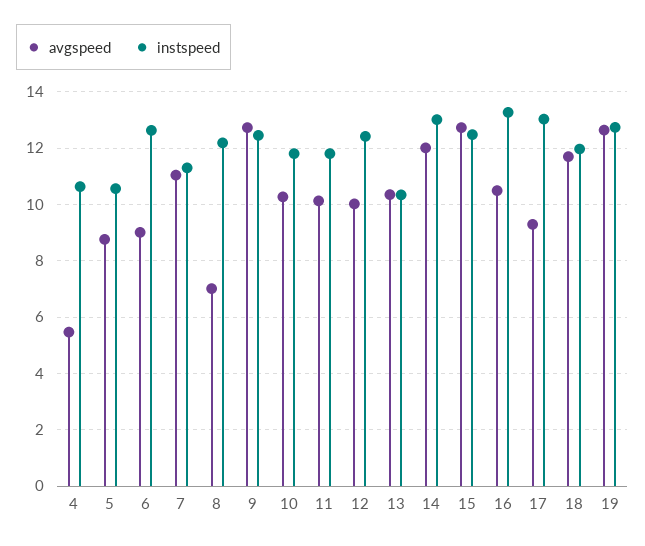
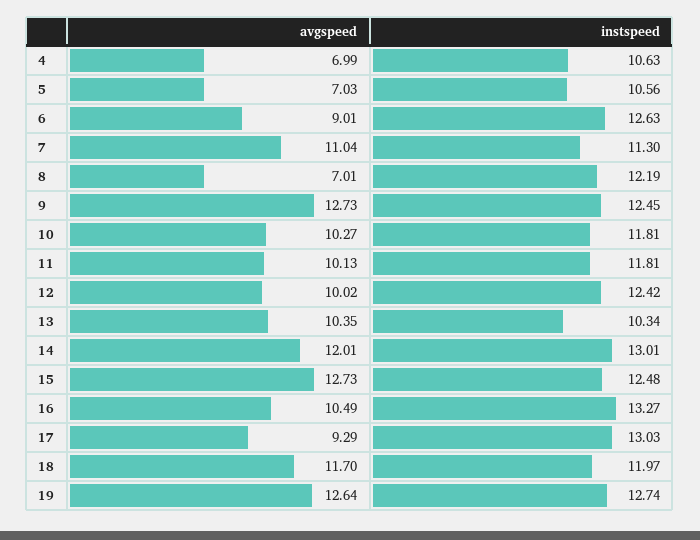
avgspeed, 4: 5.5 -> 6.99
avgspeed, 5: 8.75 -> 7.03

